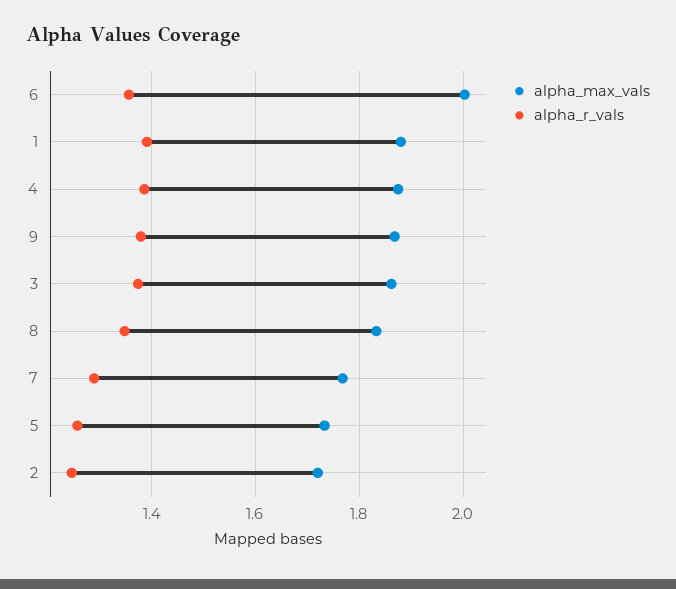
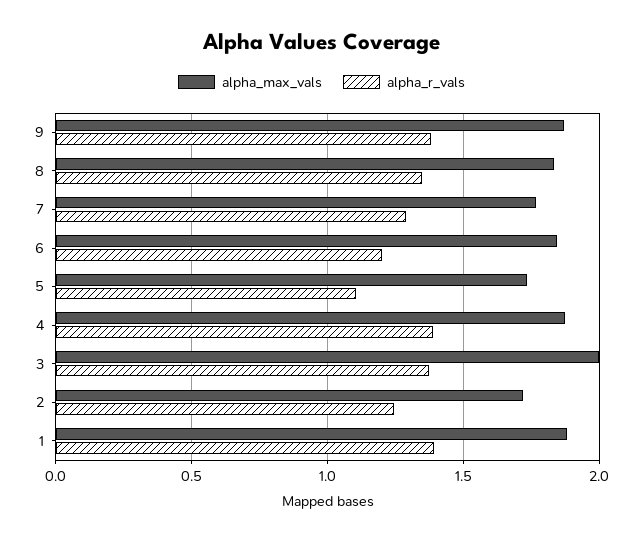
alpha_max_vals, 6: 2 -> 1.85
alpha_r_vals, 6: 1.36 -> 1.2
alpha_max_vals, 3: 1.86 -> 2
alpha_r_vals, 5: 1.26 -> 1.1

